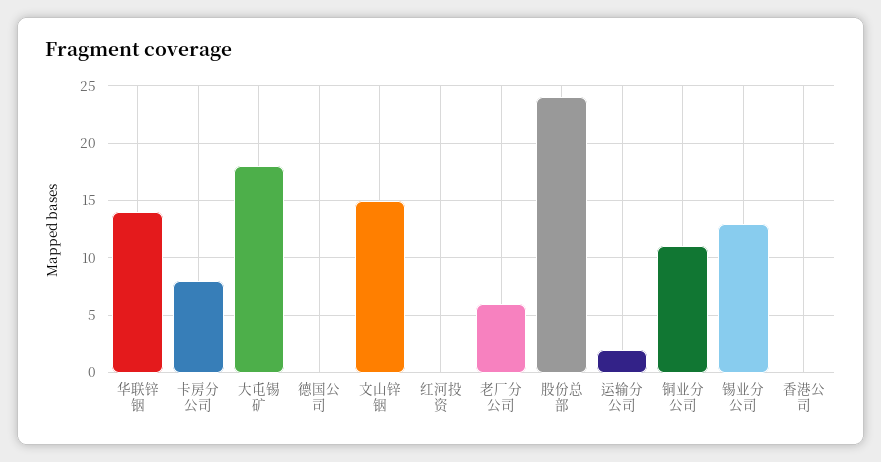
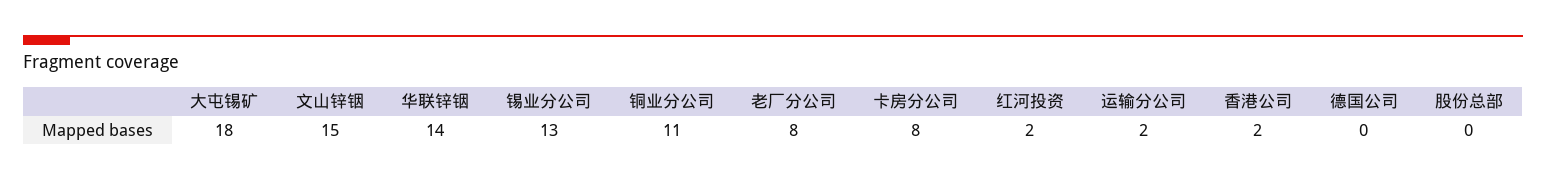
红河投资: 0 -> 2
老厂分公司: 6 -> 8
股份总部: 24 -> 0
香港公司: 0 -> 2

